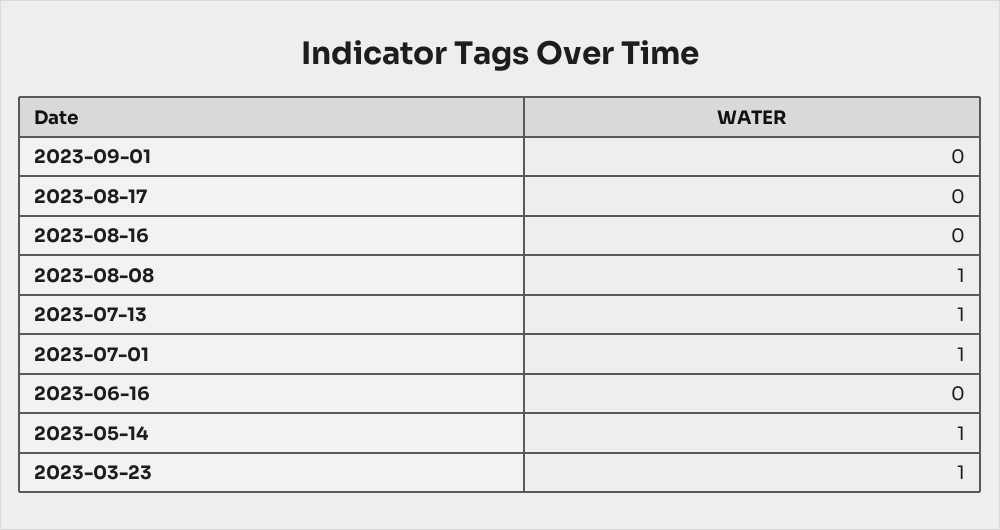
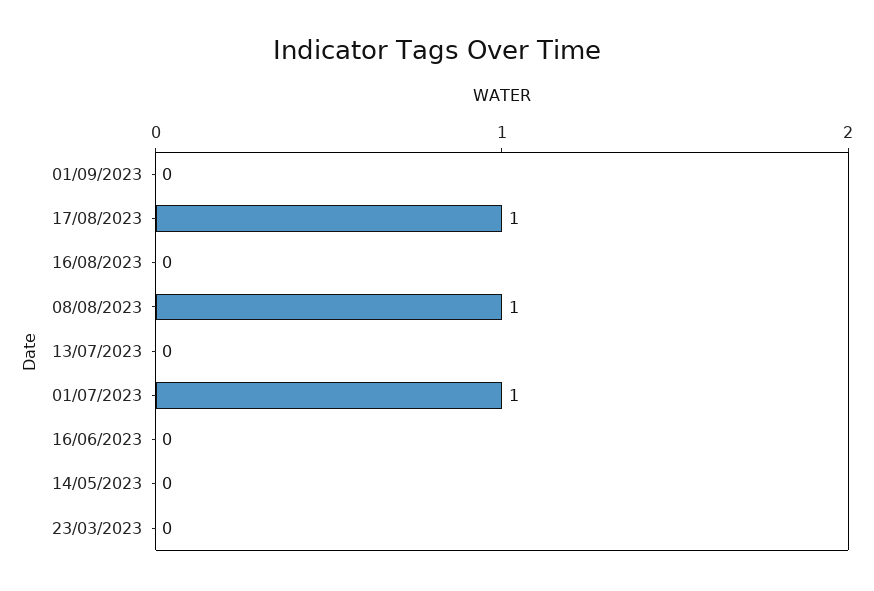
2023-08-17: 0 -> 1
2023-07-13: 1 -> 0
2023-05-14: 1 -> 0
2023-03-23: 1 -> 0

